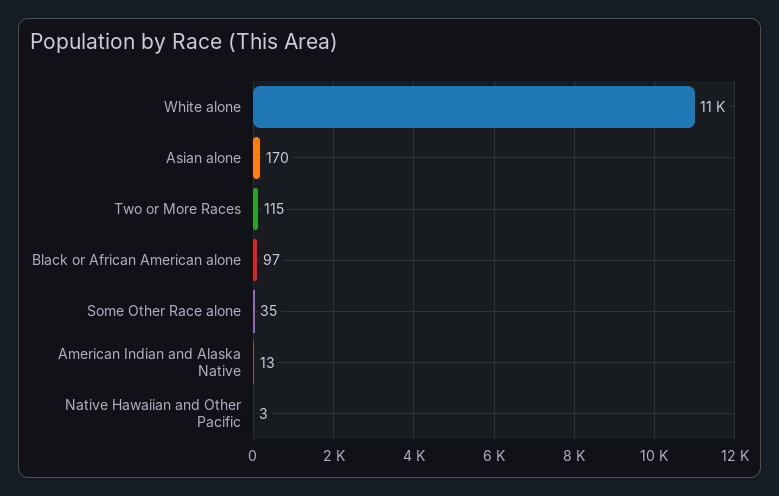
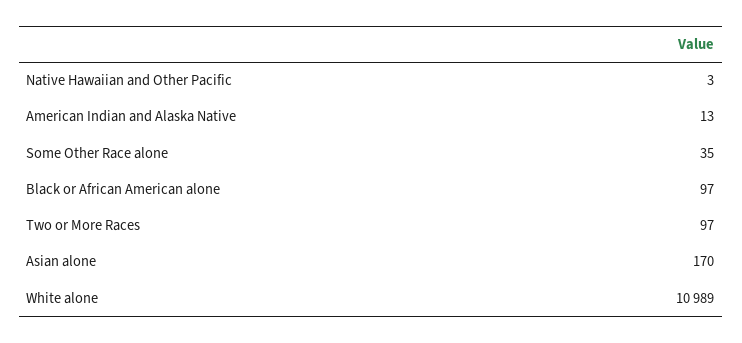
Two or More Races: 115 -> 97

